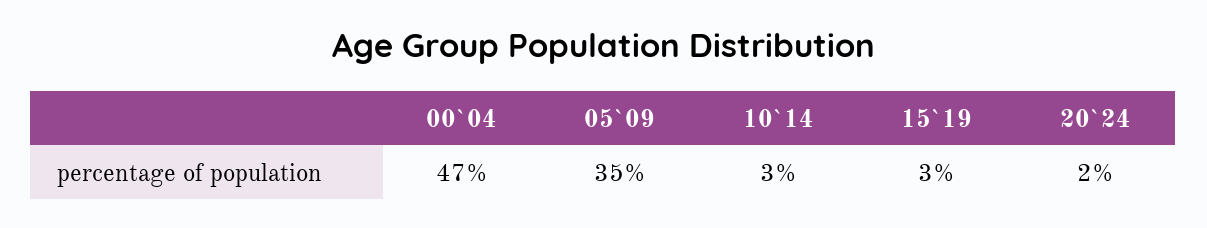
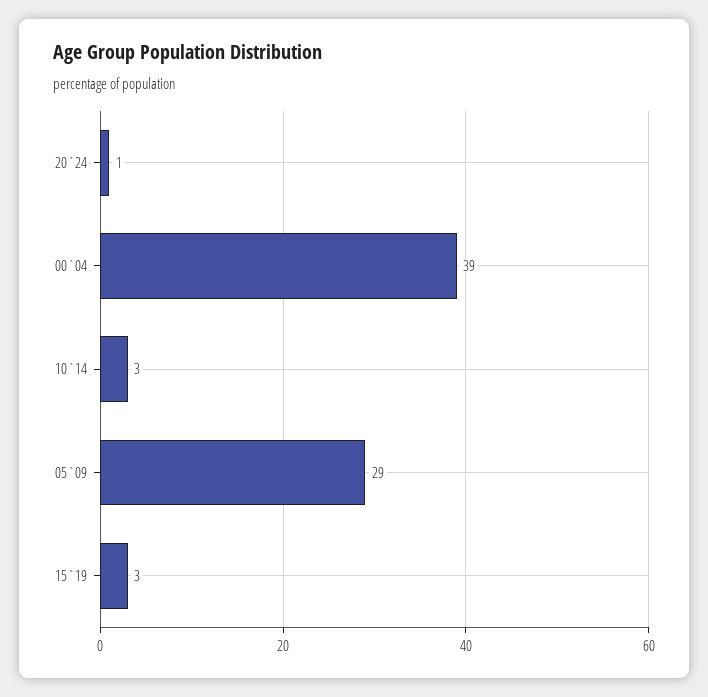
00`04: 47 -> 39
05`09: 35 -> 29
20`24: 2 -> 1

